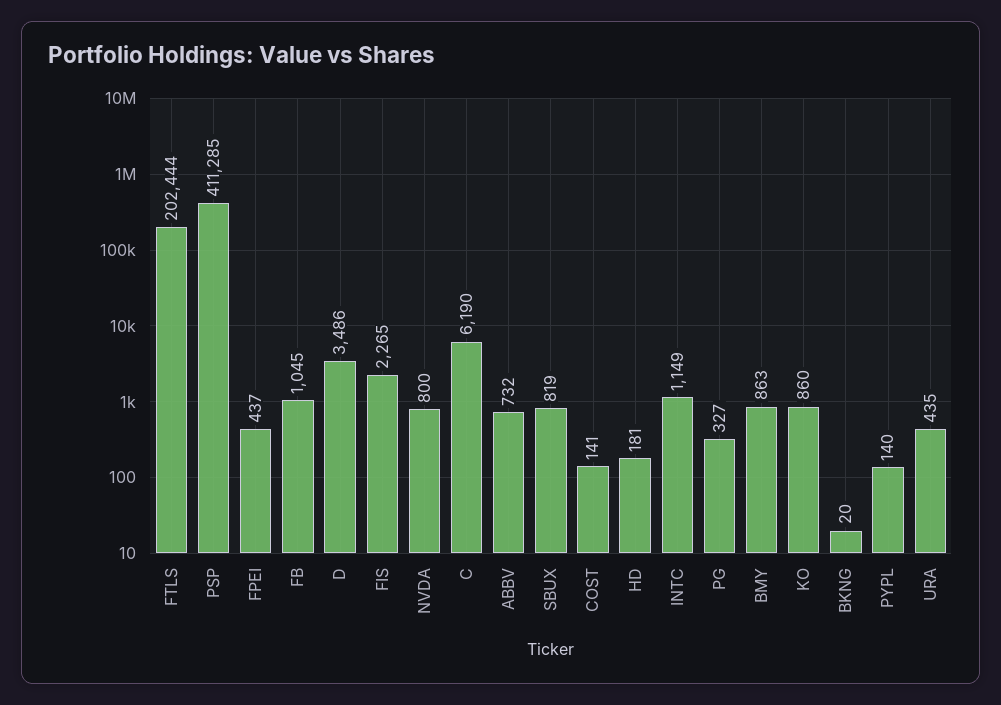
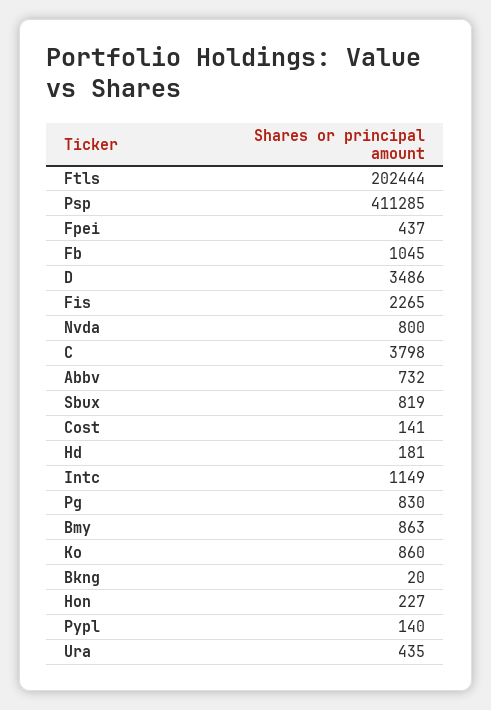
C: 6190 -> 3798
PG: 327 -> 830
Hon: none -> 227

